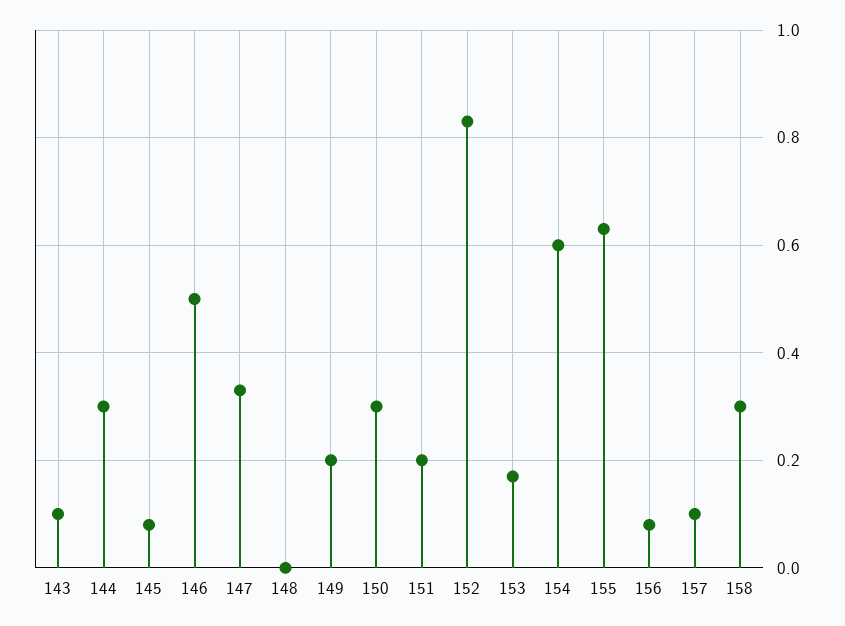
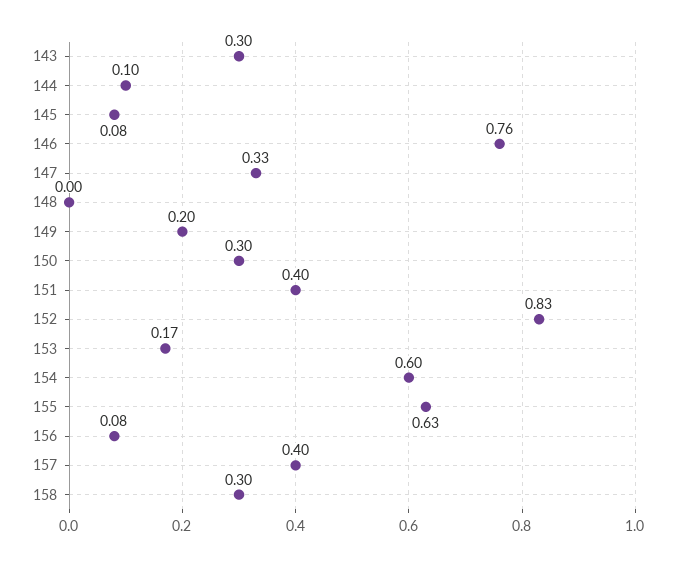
143: 0.1 -> 0.3
144: 0.3 -> 0.1
146: 0.5 -> 0.76
151: 0.2 -> 0.4
157: 0.1 -> 0.4

